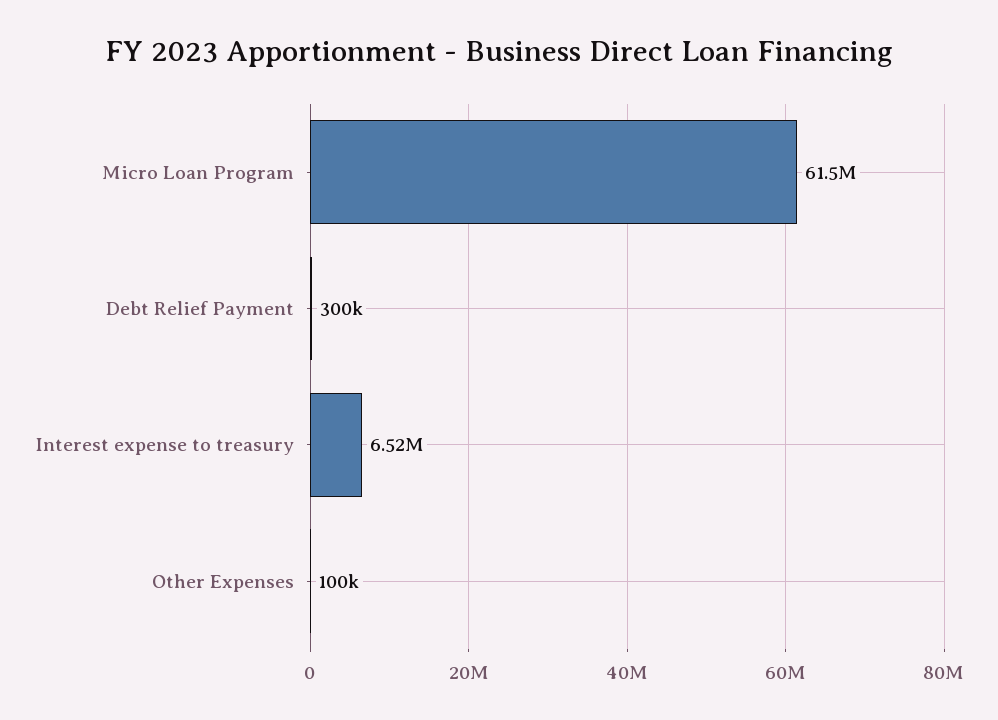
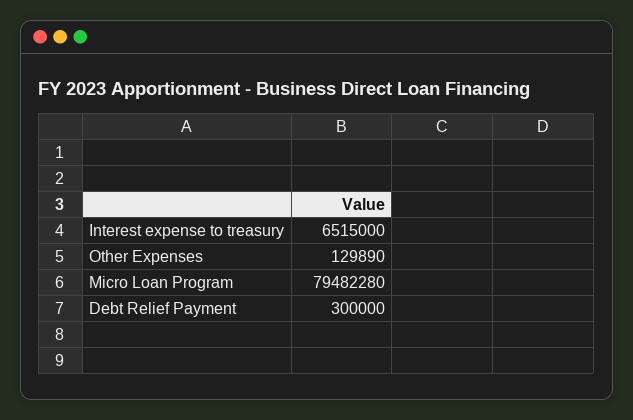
Micro Loan Program: 61500000 -> 79482280
Other Expenses: 100000 -> 129890

